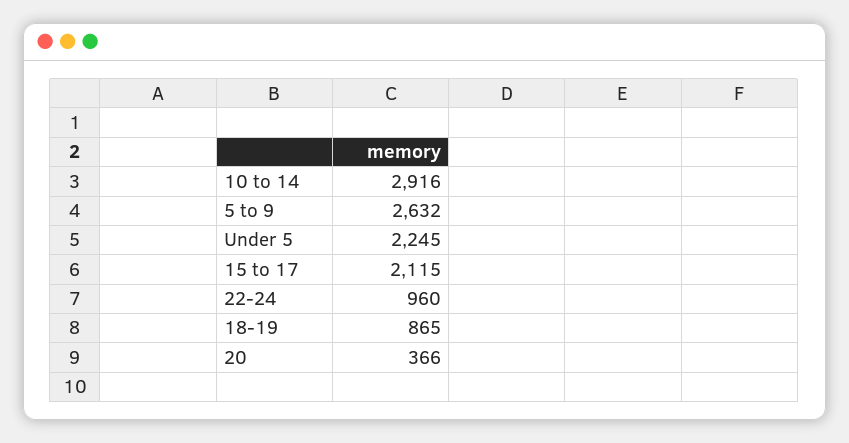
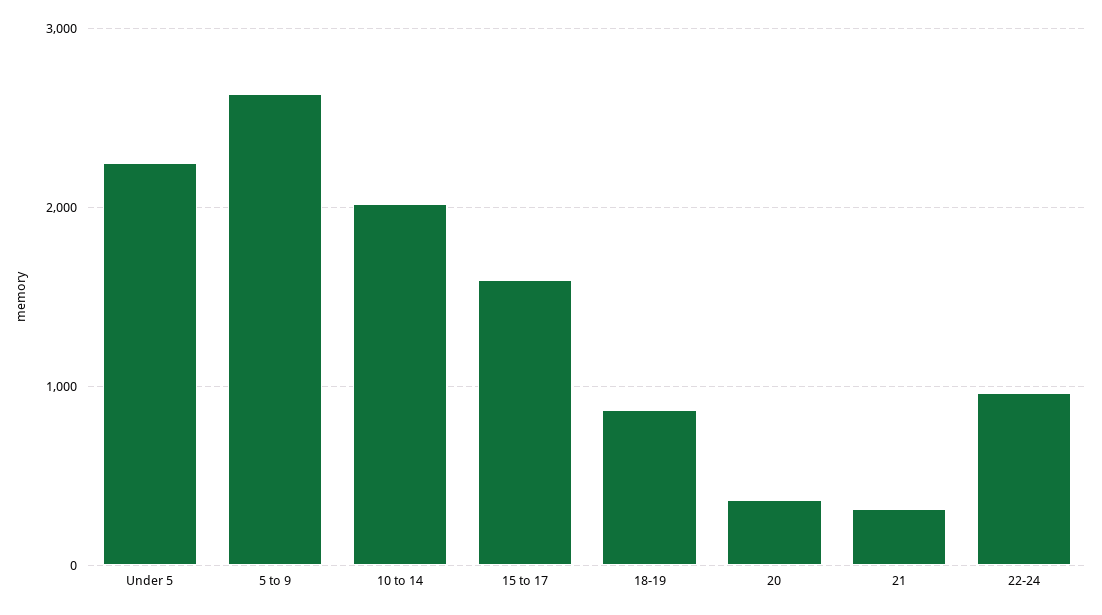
10 to 14: 2916 -> 2000
15 to 17: 2115 -> 1600
21: none -> 300

